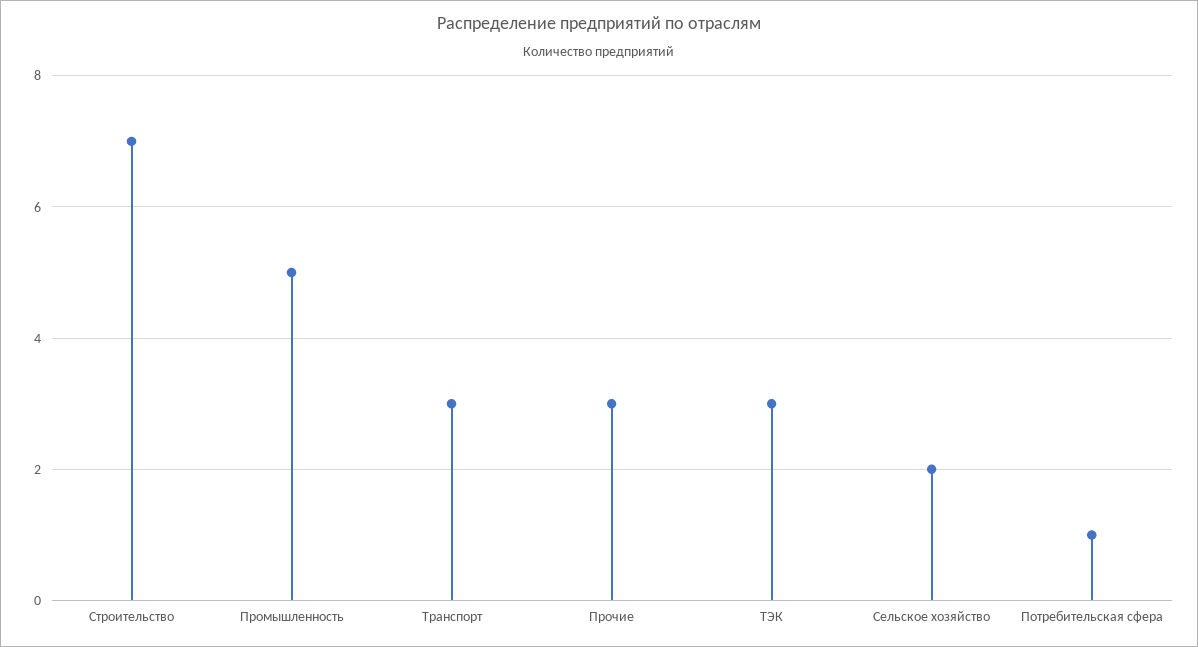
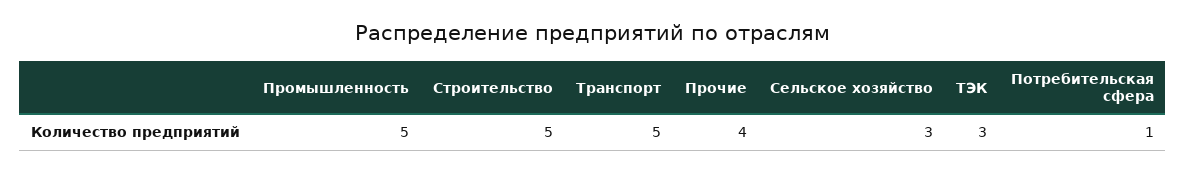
Строительство: 7 -> 5
Транспорт: 3 -> 5
Прочие: 3 -> 4
Сельское хозяйство: 2 -> 3

